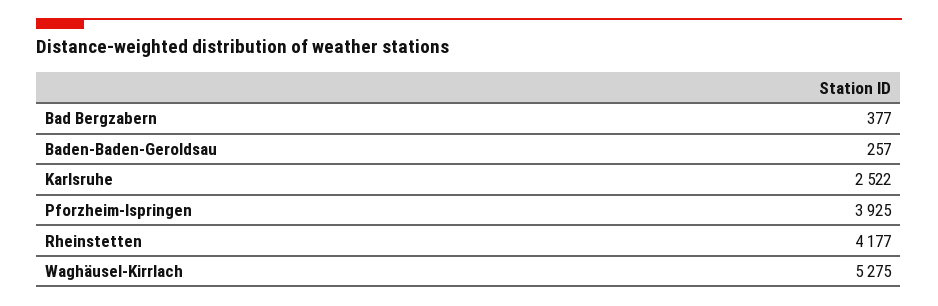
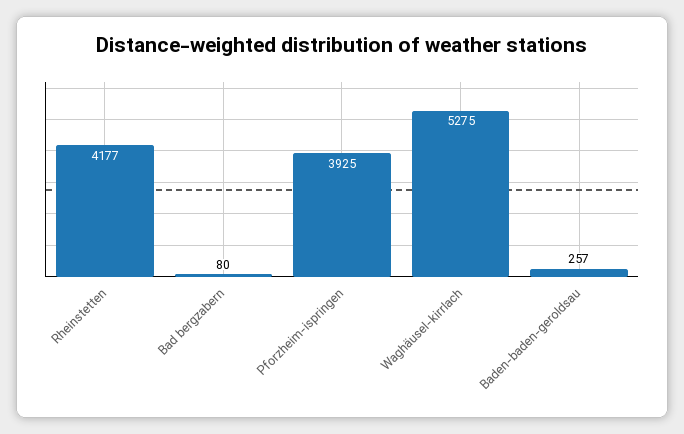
Bad Bergzabern: 377 -> 80
Karlsruhe: 2522 -> none

